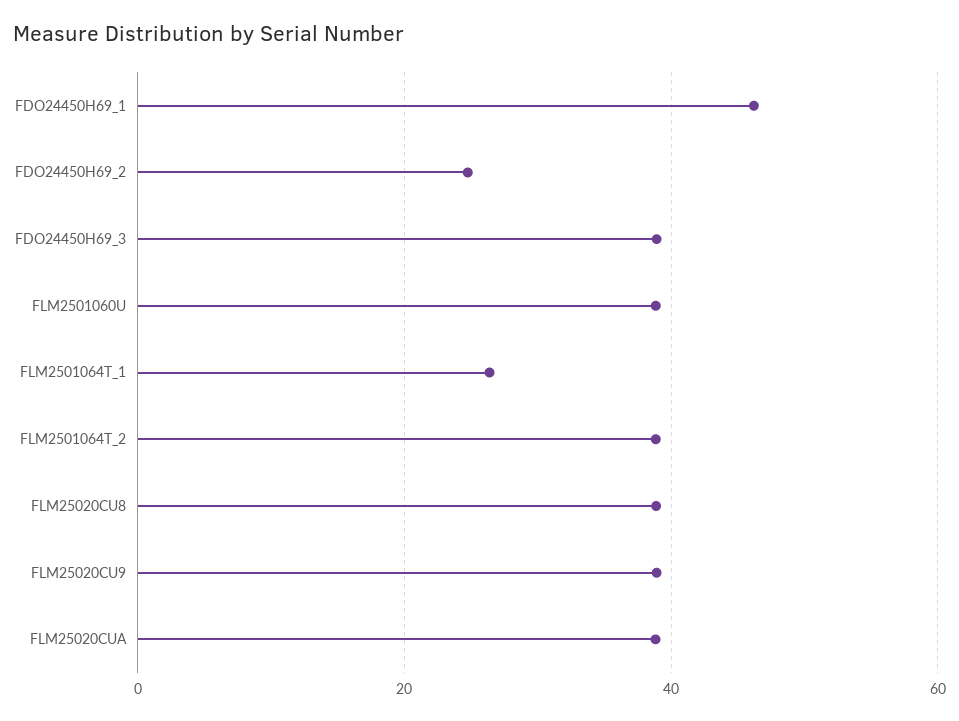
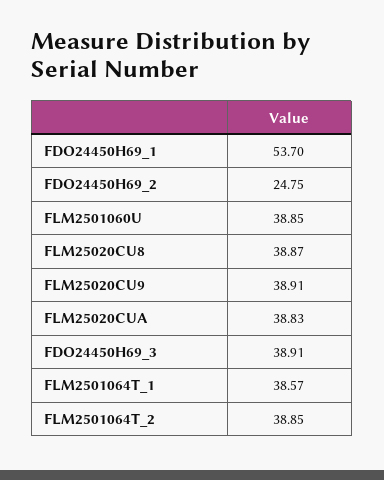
FDO24450H69_1: 46 -> 53.7
FLM2501064T_1: 26 -> 38.57

